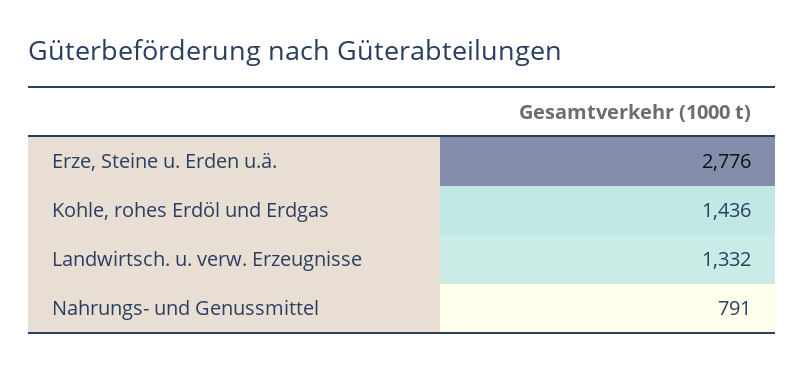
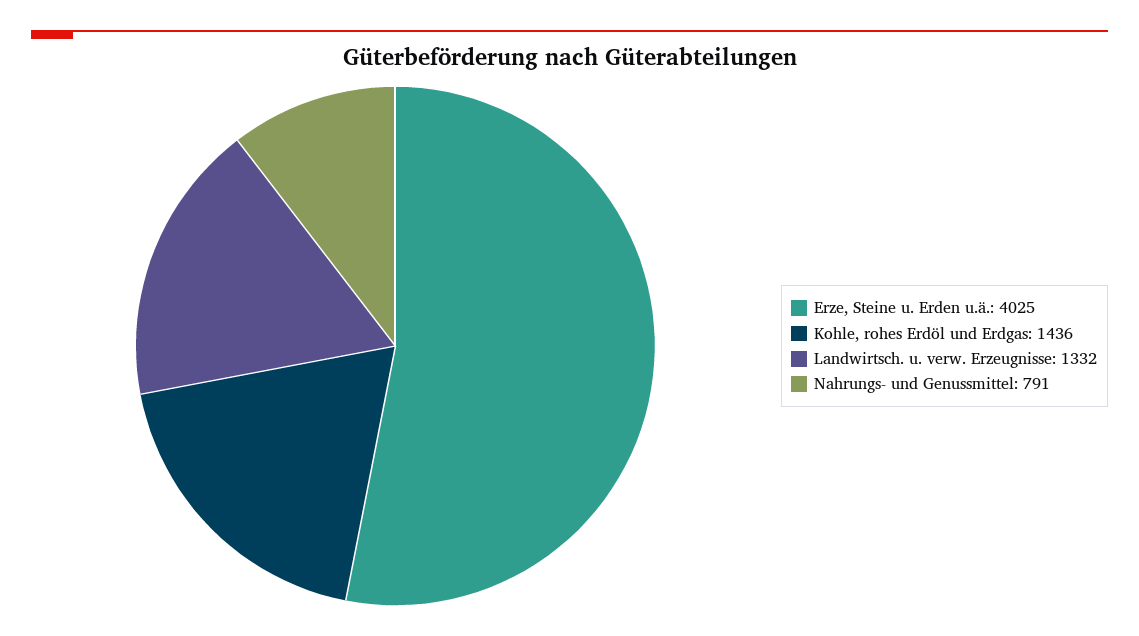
Erze, Steine u. Erden u.ä.: 2776 -> 4025

